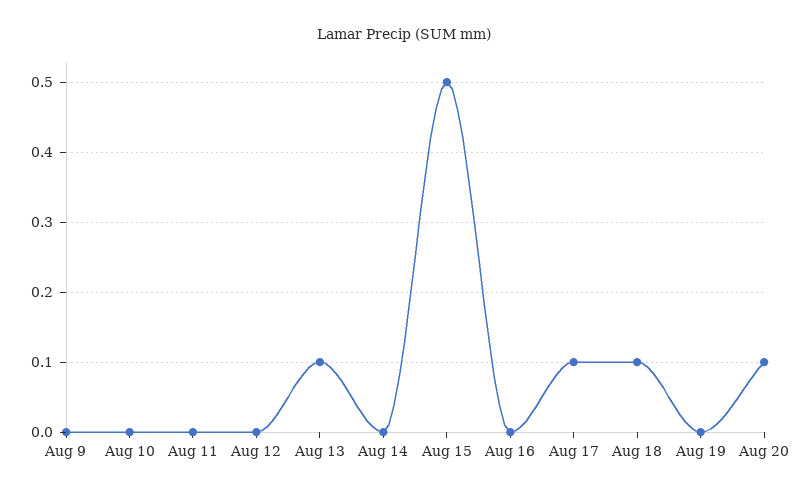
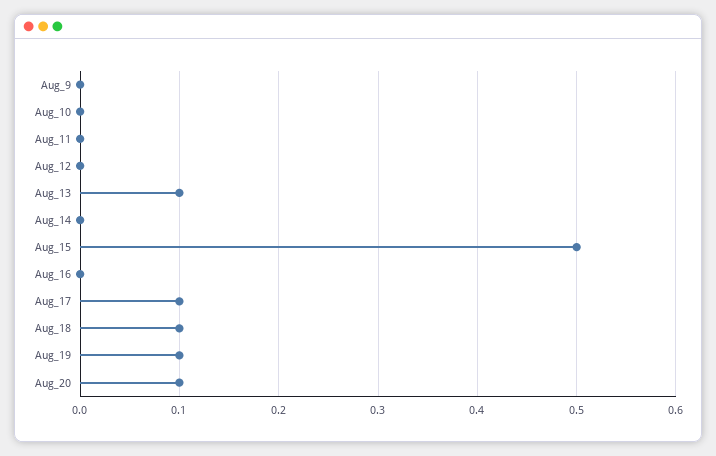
Aug 19: 0 -> 0.1

